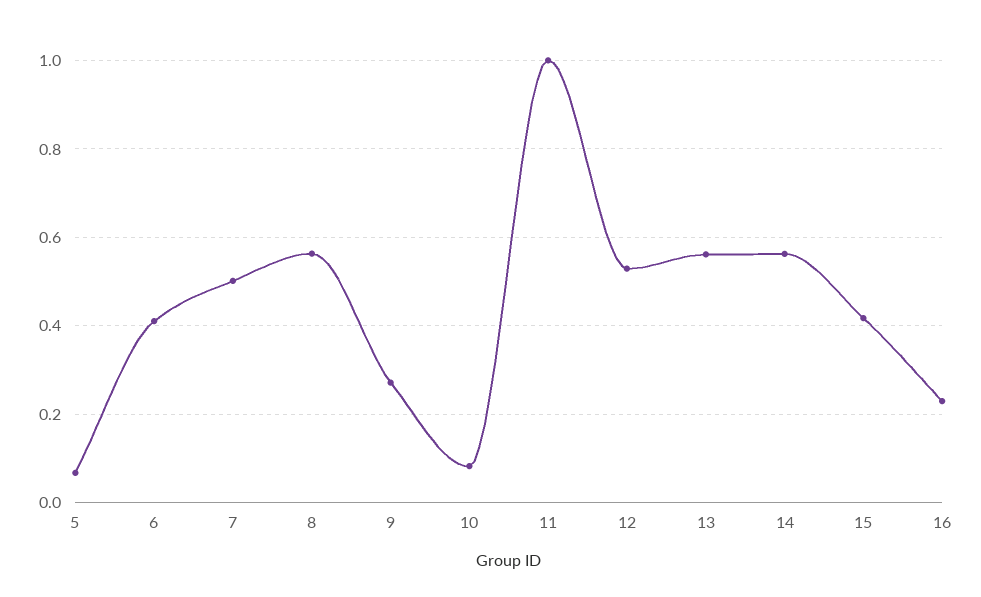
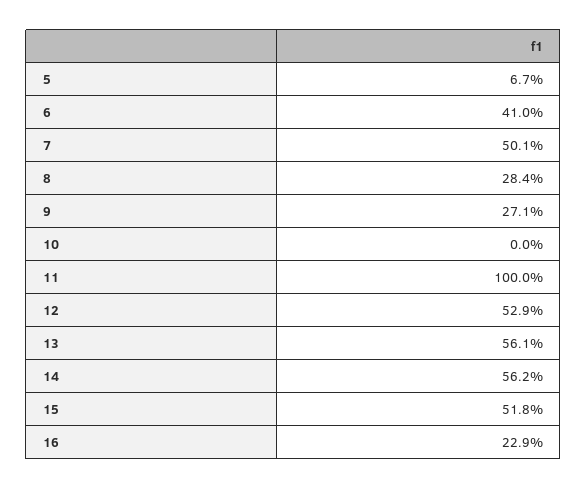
8: 0.56 -> 0.284
10: 0.08 -> 0
15: 0.42 -> 0.518

